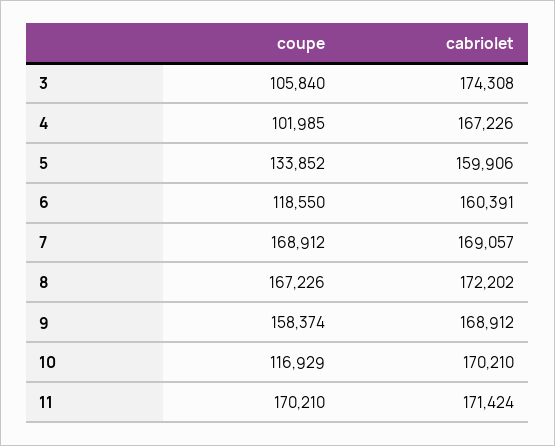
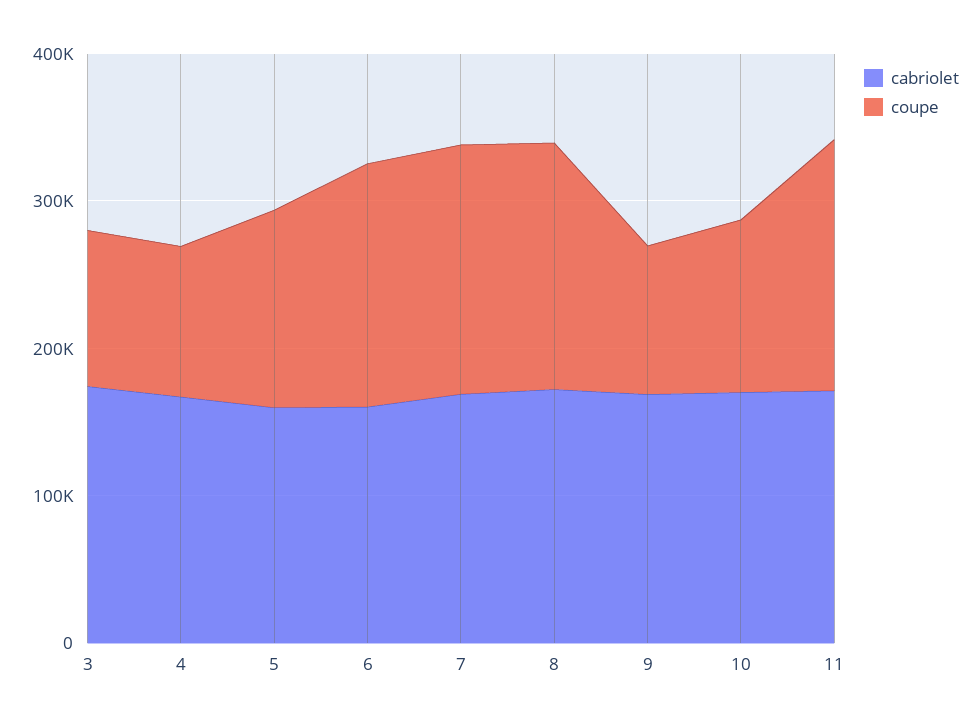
coupe, 6: 118550 -> 160000
coupe, 9: 158374 -> 100000

